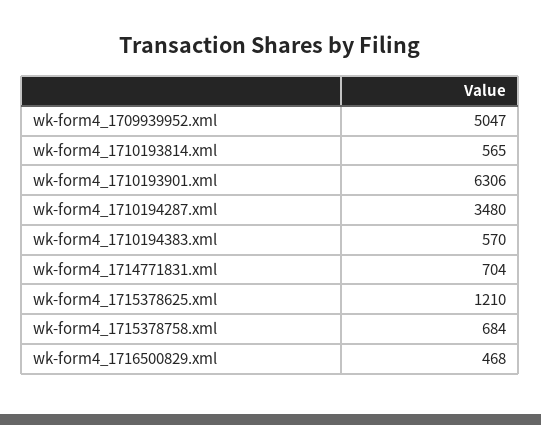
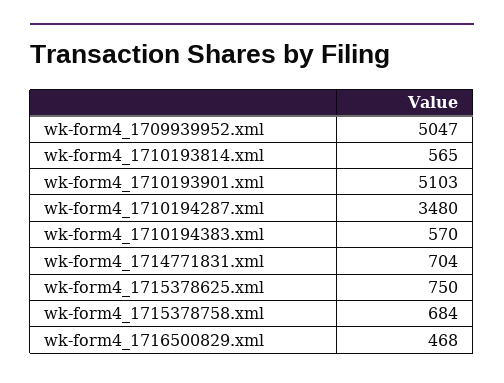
wk-form4_1710193901.xml: 6306 -> 5103
wk-form4_1715378625.xml: 1210 -> 750

